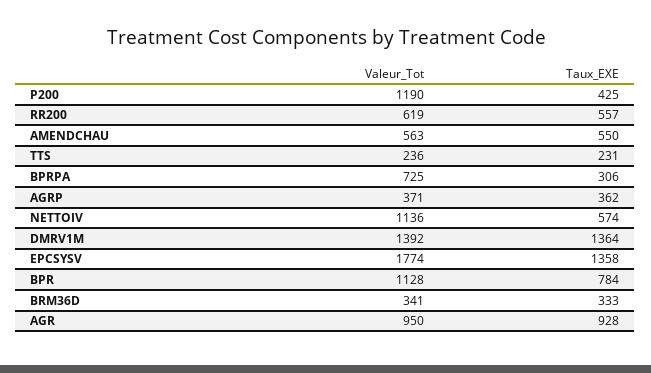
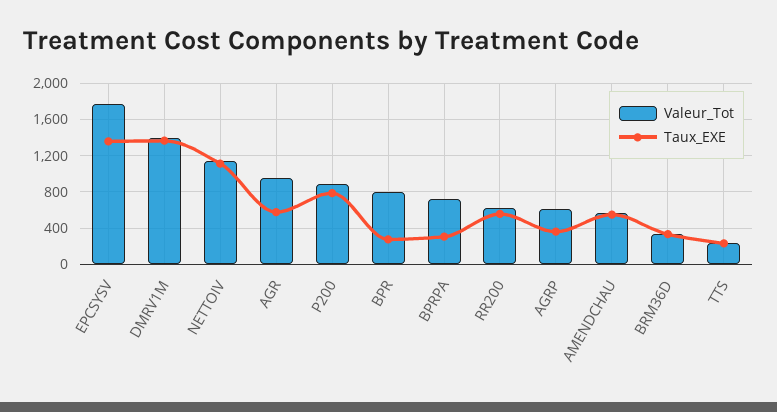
Valeur_Tot, P200: 1190 -> 900
Taux_EXE, P200: 425 -> 800
Valeur_Tot, AGRP: 371 -> 600
Taux_EXE, NETTOIV: 574 -> 1100
Valeur_Tot, BPR: 1128 -> 800
Taux_EXE, BPR: 784 -> 300
Taux_EXE, AGR: 928 -> 600

